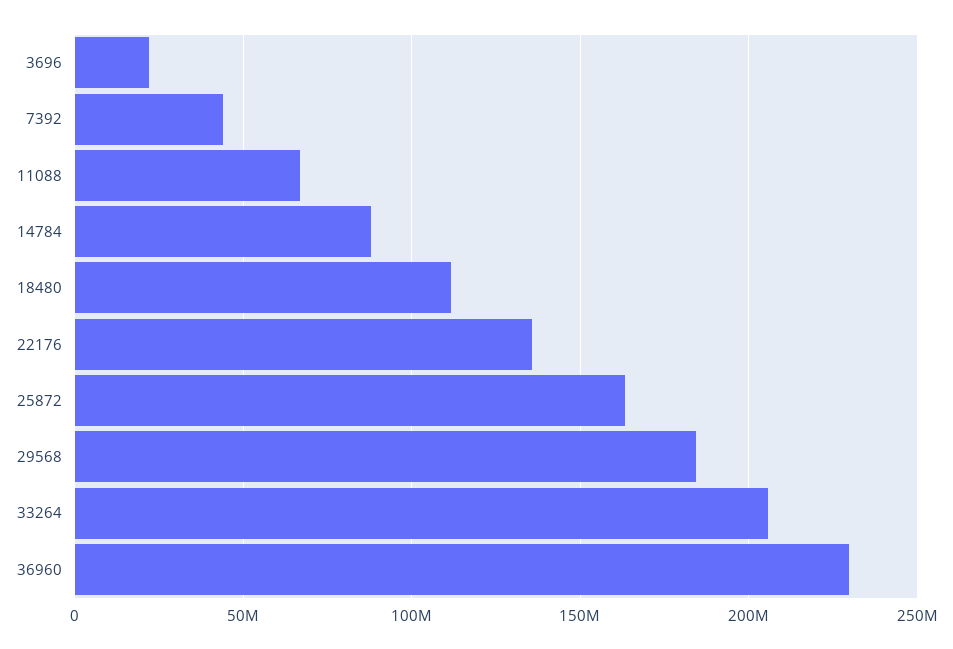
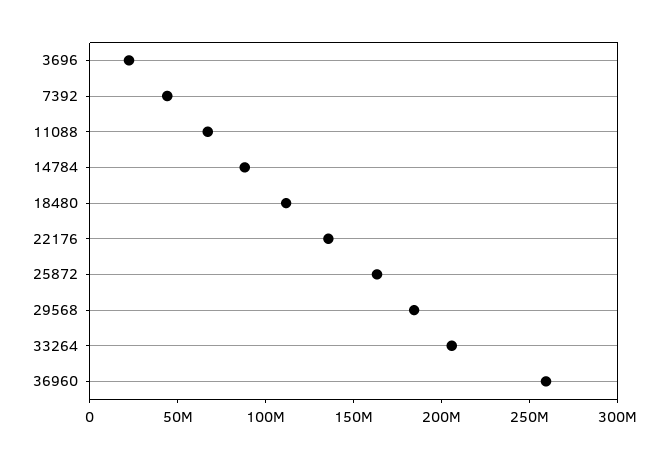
36960: 230000000 -> 260000000

